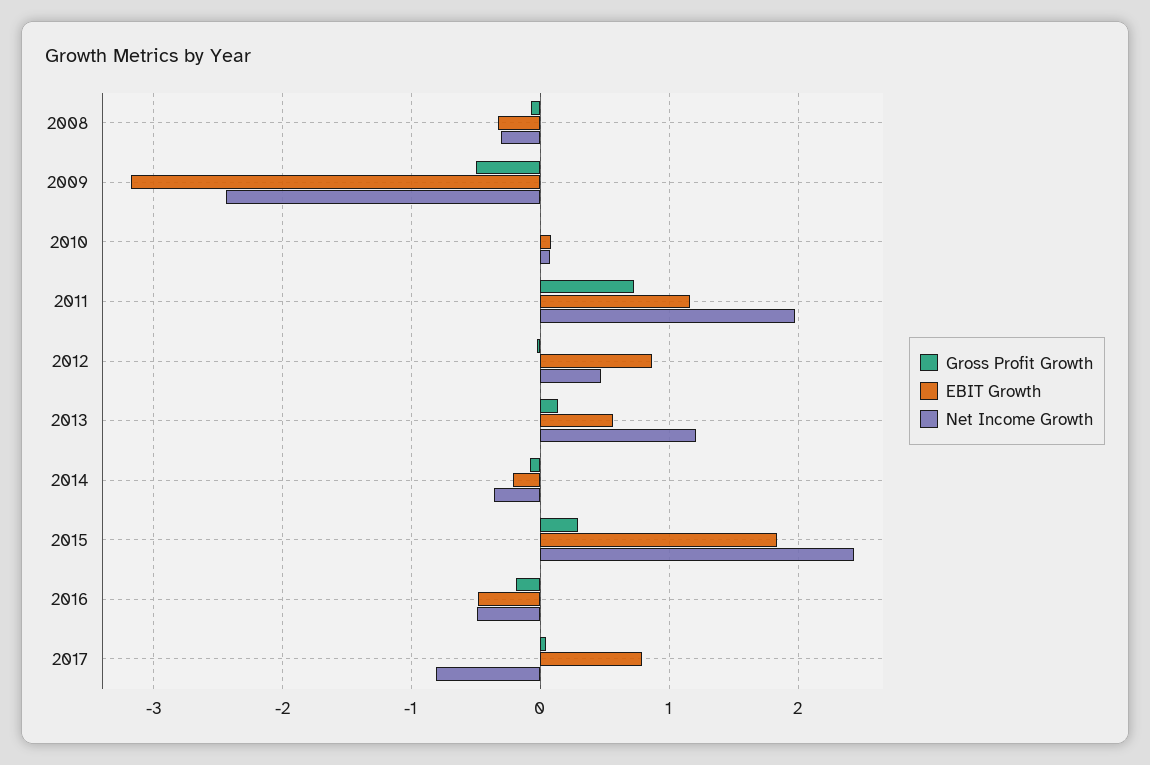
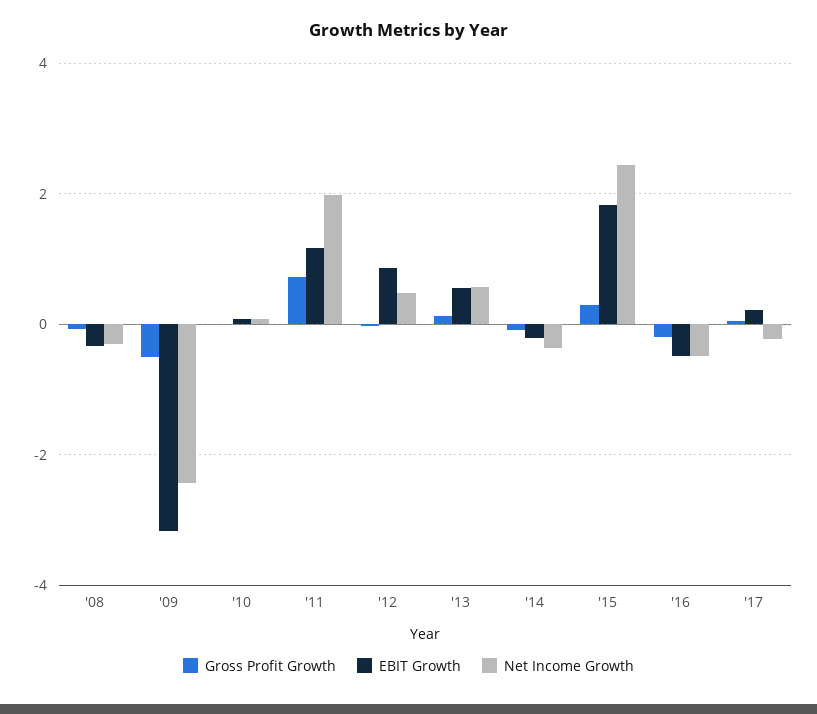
Net Income Growth, 2013: 1.2 -> 0.6
EBIT Growth, 2017: 0.8 -> 0.2
Net Income Growth, 2017: -0.8 -> -0.2

